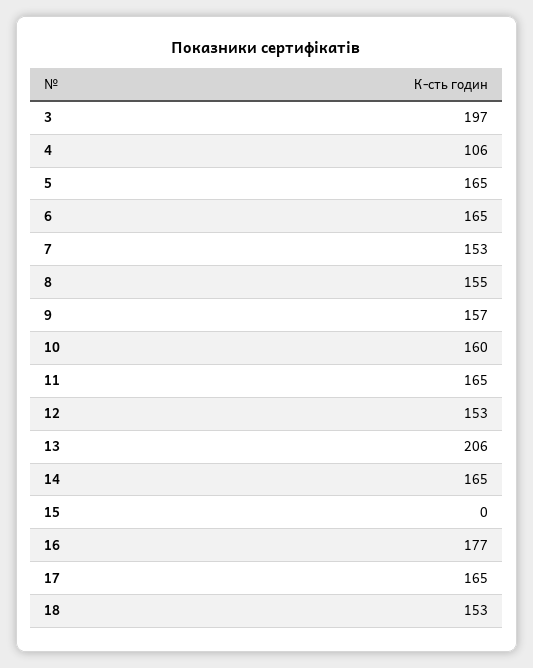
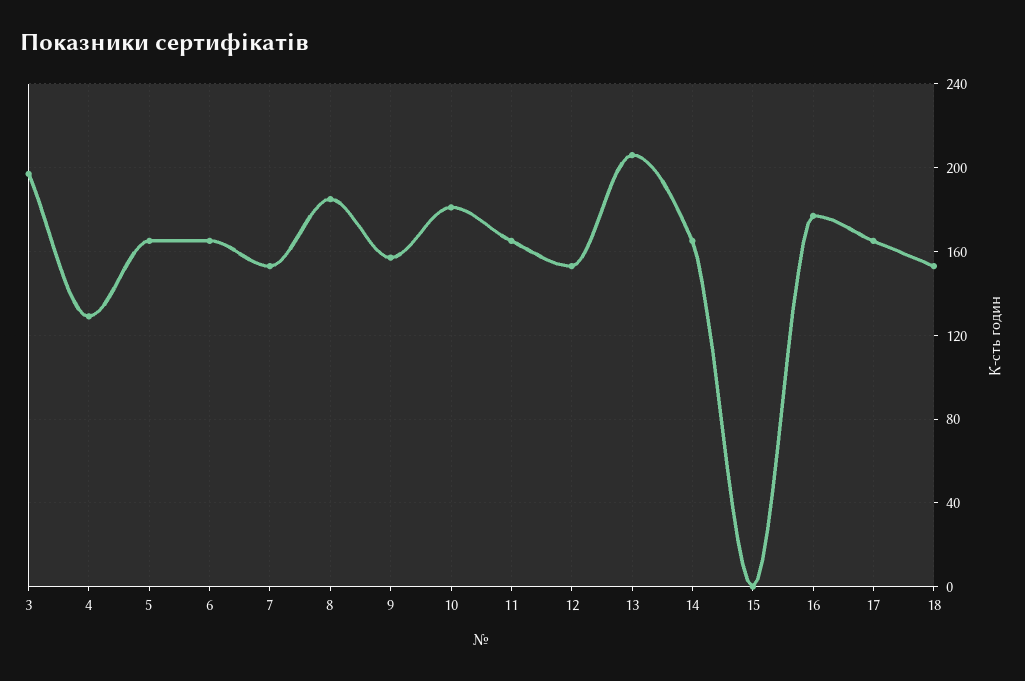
4: 106 -> 130
8: 155 -> 185
10: 160 -> 180

